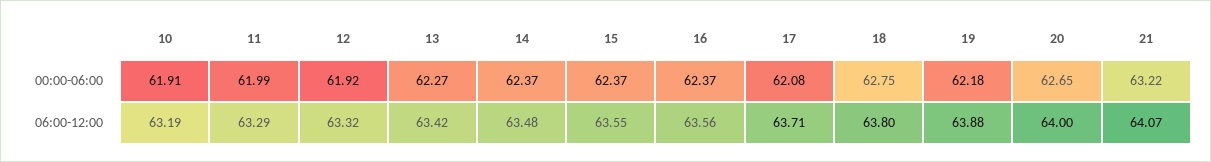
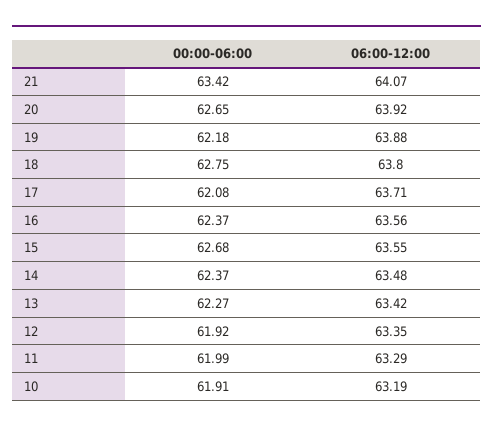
15, 00:00-06:00: 62.37 -> 62.68
21, 00:00-06:00: 63.22 -> 63.42
12, 06:00-12:00: 63.32 -> 63.35
20, 06:00-12:00: 64 -> 63.92

